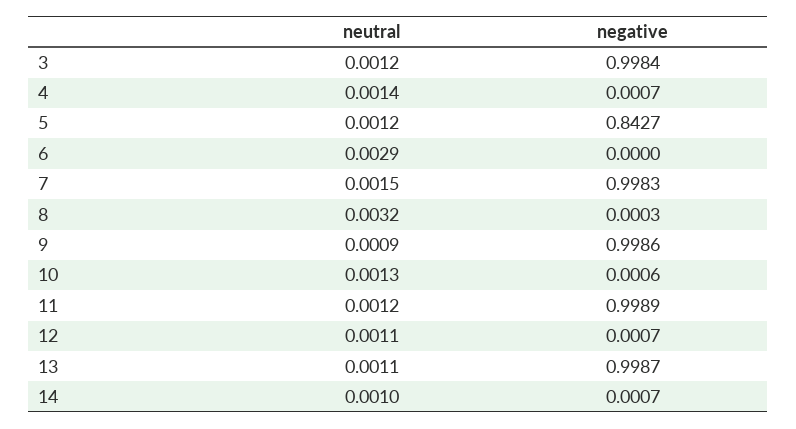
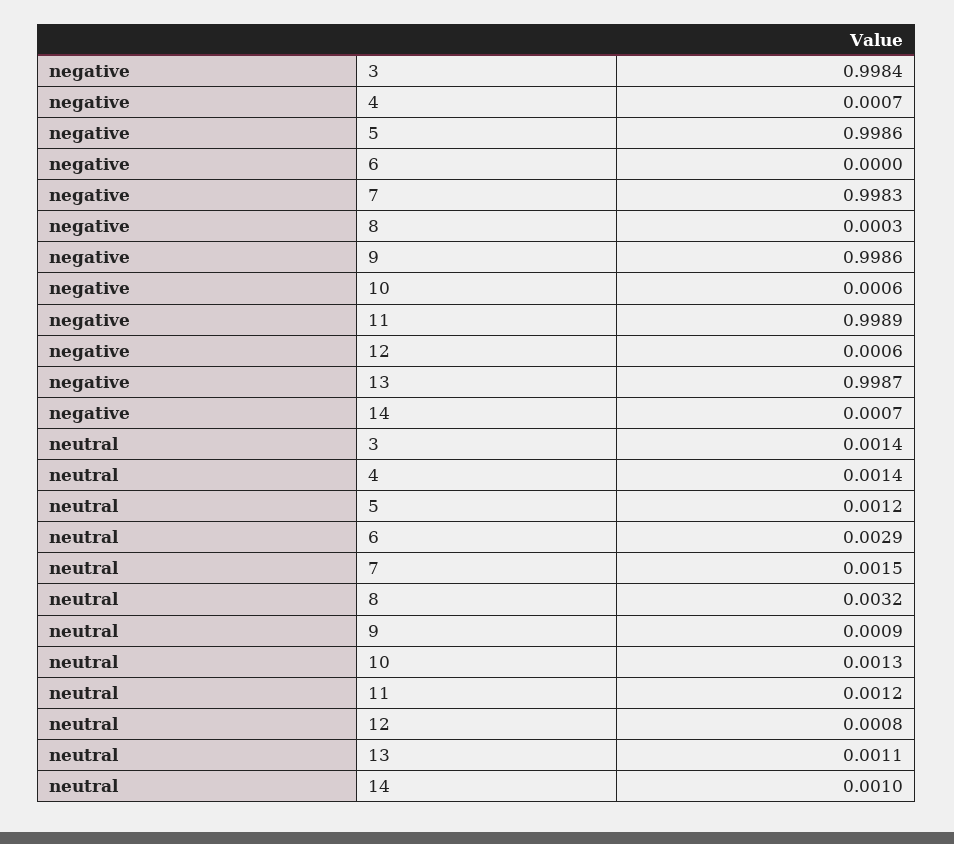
neutral, 3: 0.0012 -> 0.0014
negative, 5: 0.8427 -> 0.9986
neutral, 12: 0.0011 -> 0.0008
negative, 12: 0.0007 -> 0.0006

